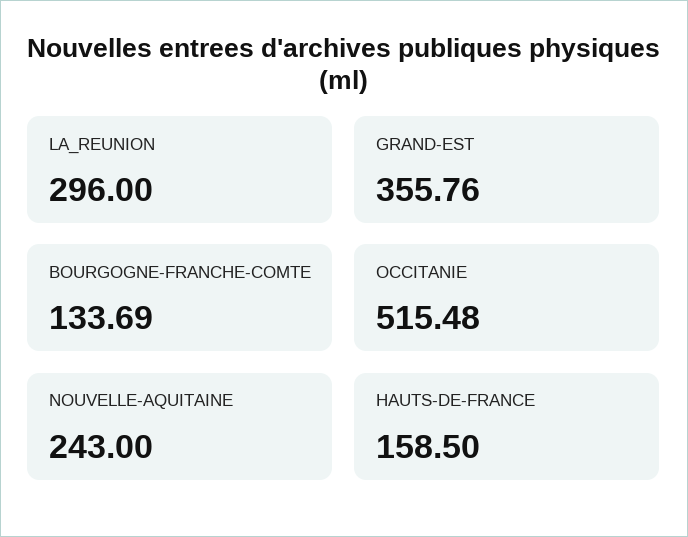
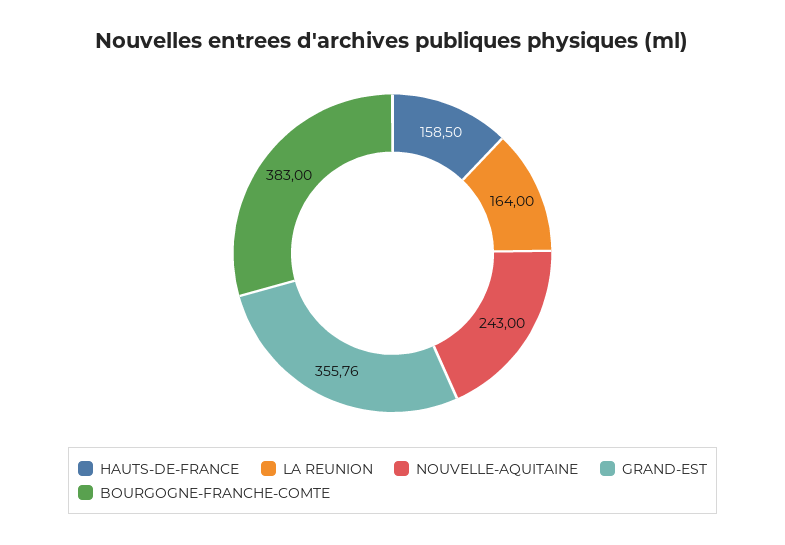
LA_REUNION: 296 -> 164
BOURGOGNE-FRANCHE-COMTE: 133.69 -> 383
OCCITANIE: 515.48 -> none

